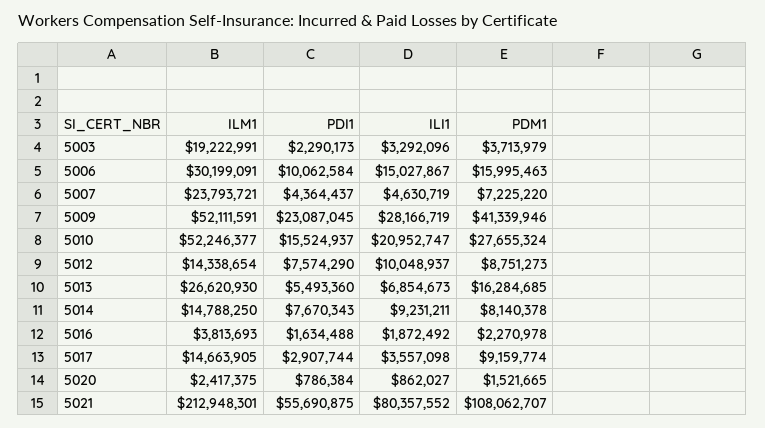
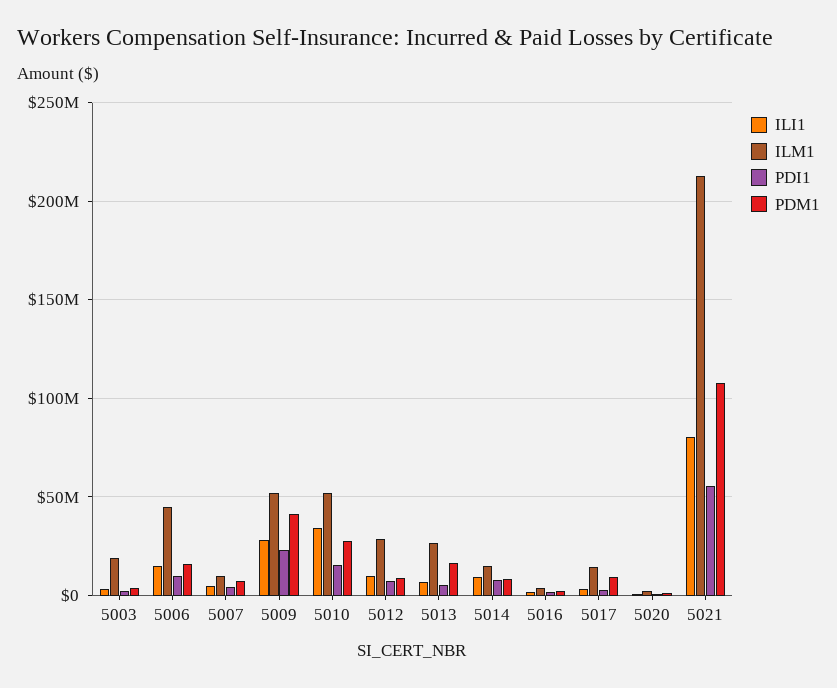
ILM1, 5006: 30199091 -> 45000000
ILM1, 5007: 23793721 -> 10000000
ILI1, 5010: 20952747 -> 35000000
ILM1, 5012: 14338654 -> 30000000

